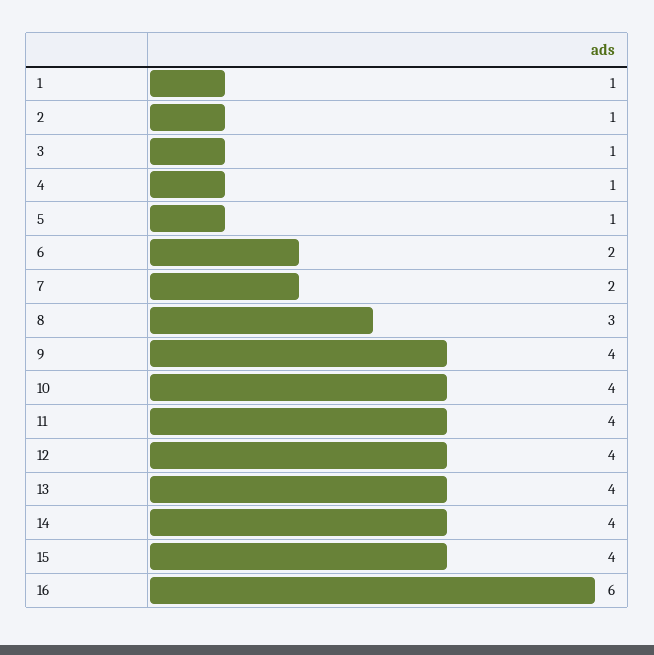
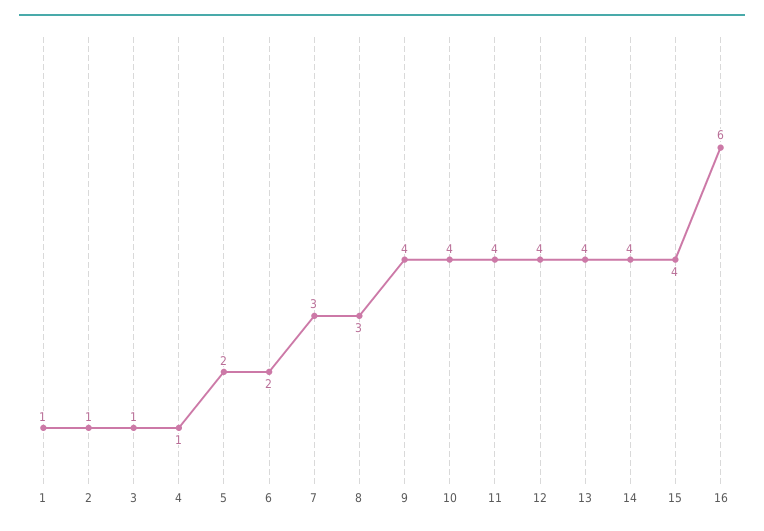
5: 1 -> 2
7: 2 -> 3

